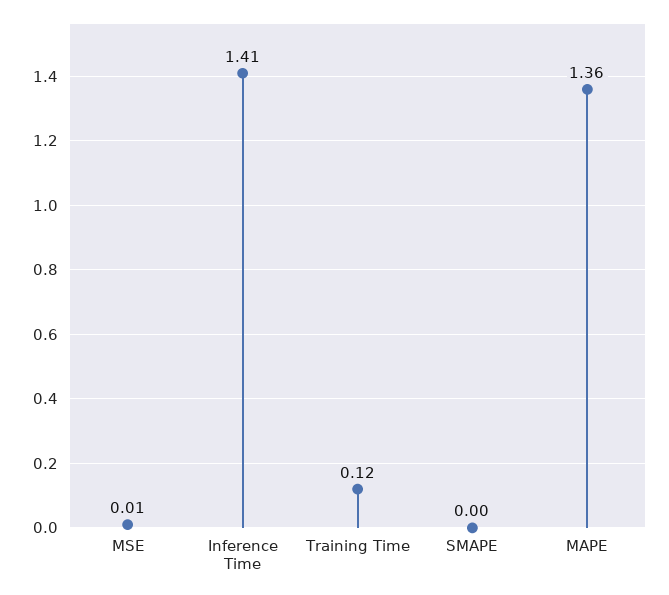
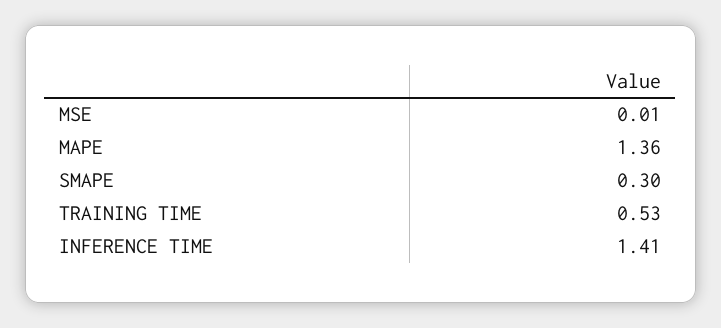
Training Time: 0.12 -> 0.53
SMAPE: 0 -> 0.3

